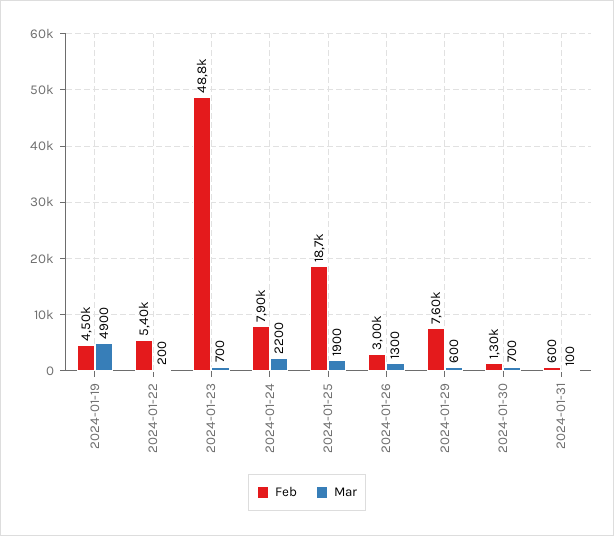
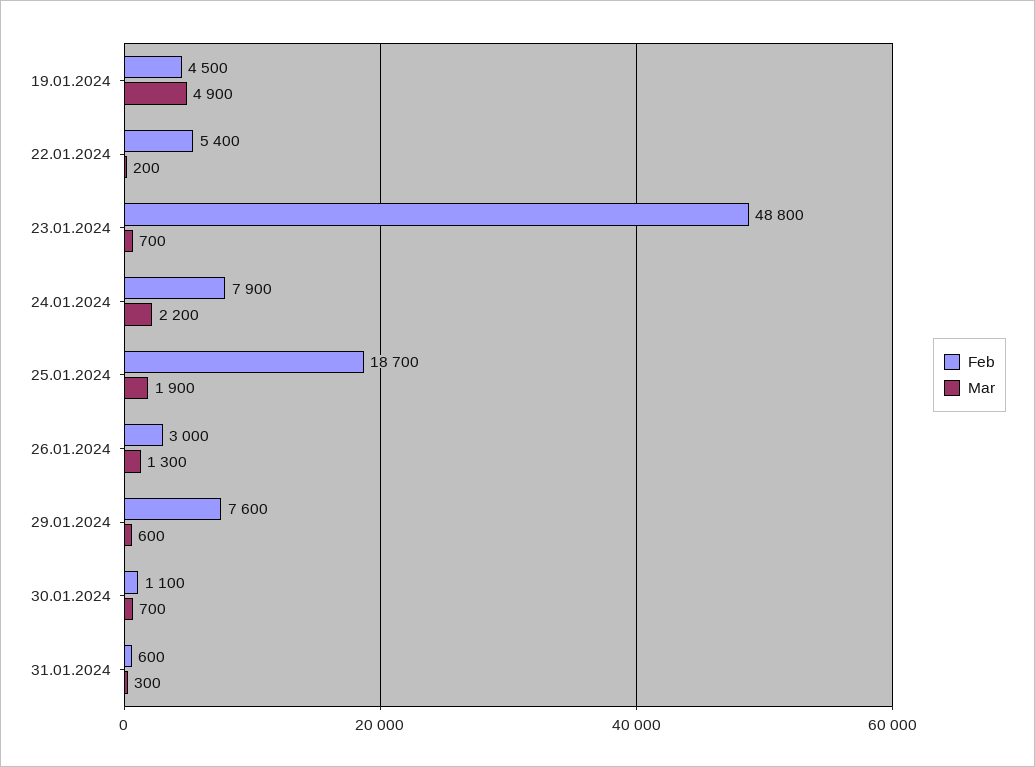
Feb, 2024-01-30: 1300 -> 1100
Mar, 2024-01-31: 100 -> 300

